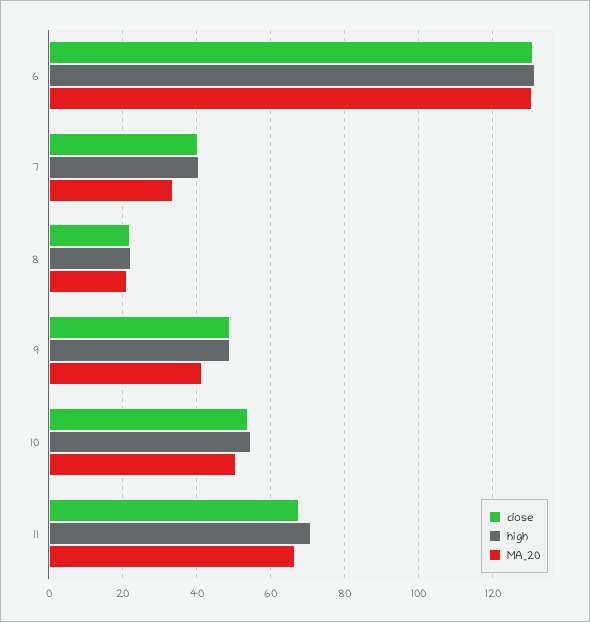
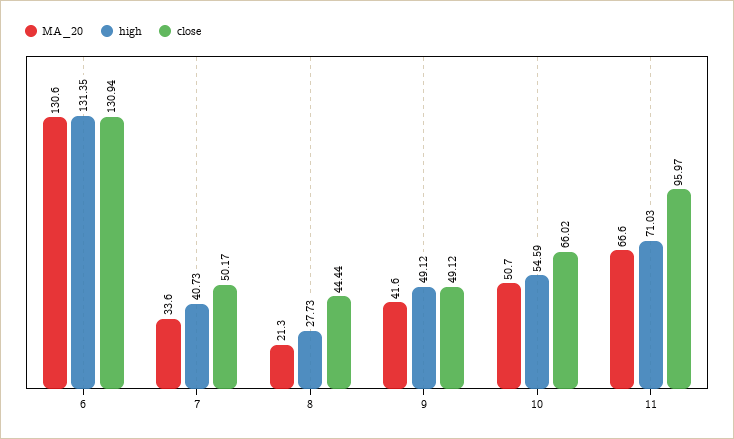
close, 7: 40 -> 50.17
close, 8: 22 -> 44.44
high, 8: 22 -> 27.73
close, 10: 54 -> 66.02
close, 11: 68 -> 95.97

